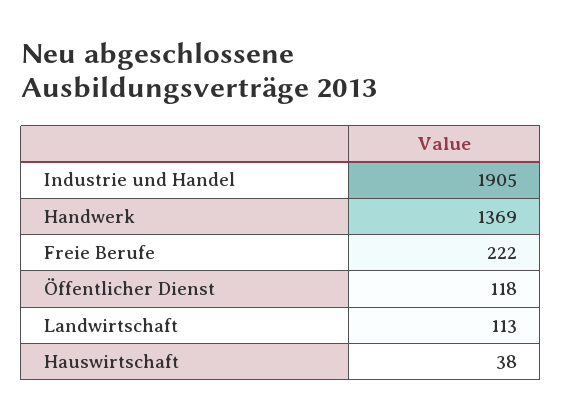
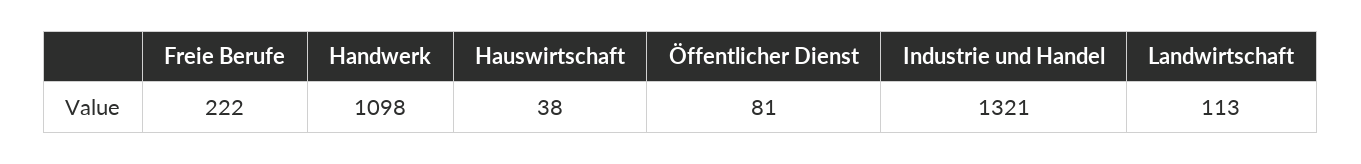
Industrie und Handel: 1905 -> 1321
Handwerk: 1369 -> 1098
Öffentlicher Dienst: 118 -> 81

